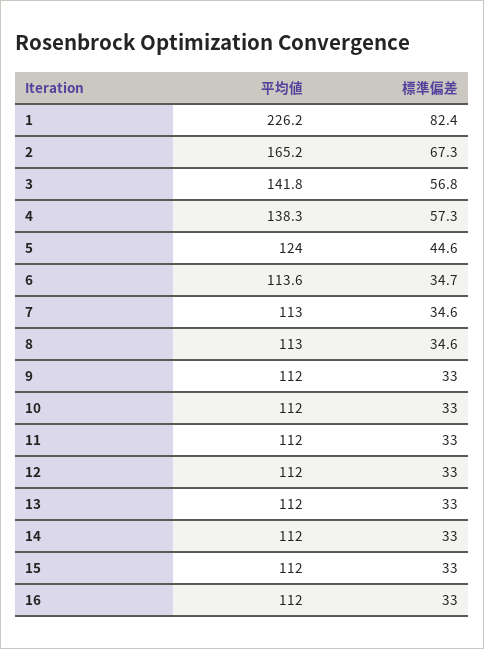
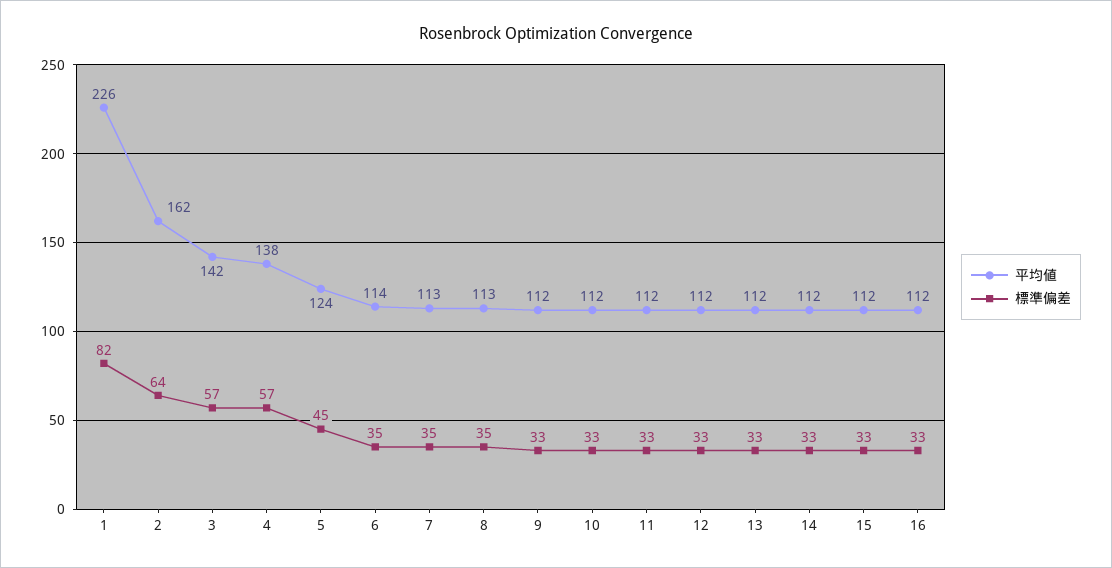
平均値, 2: 165.2 -> 162
標準偏差, 2: 67.3 -> 64

